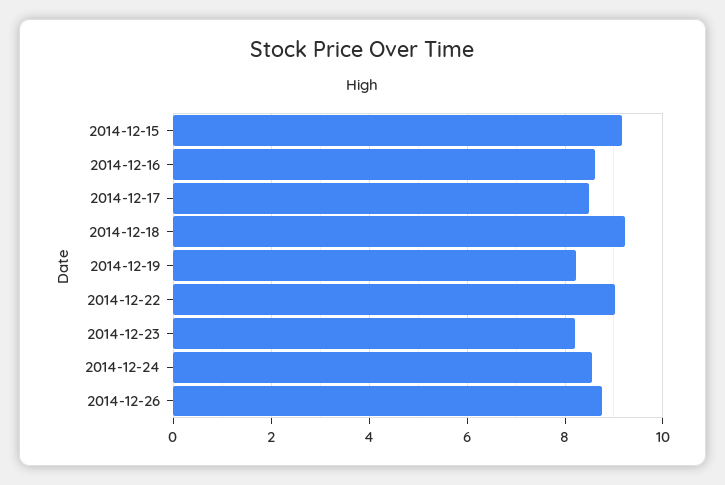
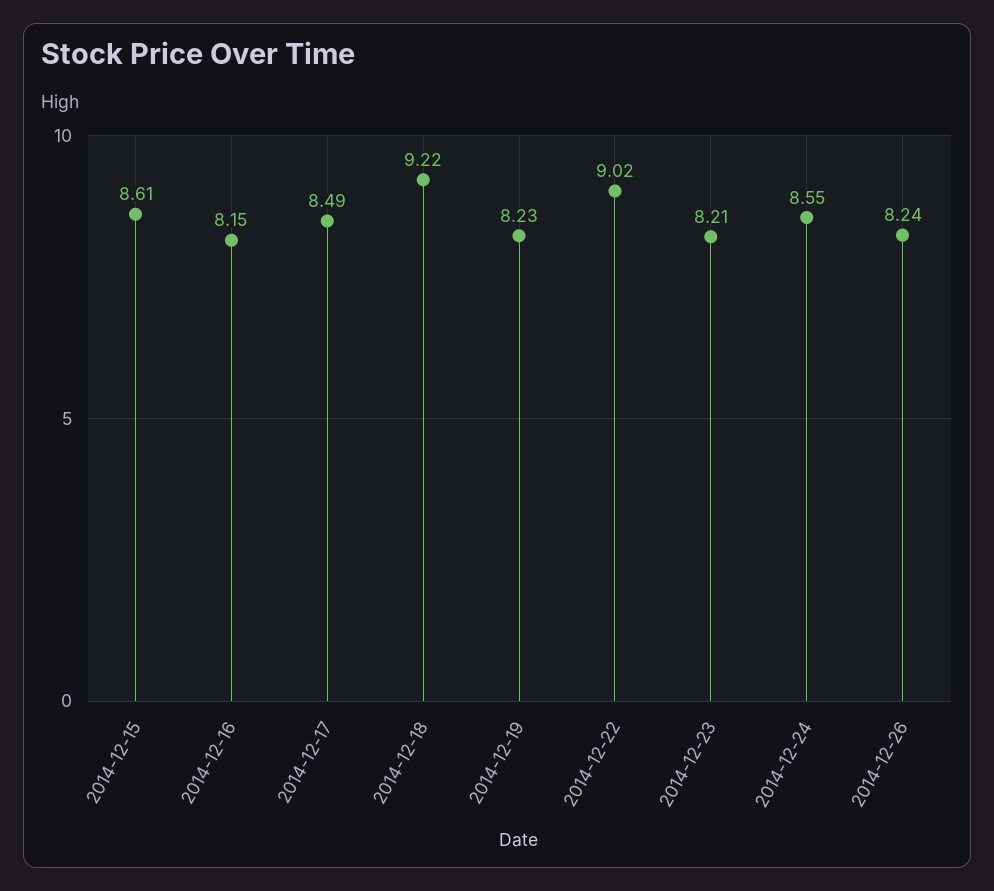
2014-12-15: 9.2 -> 8.61
2014-12-16: 8.6 -> 8.15
2014-12-26: 8.8 -> 8.24

